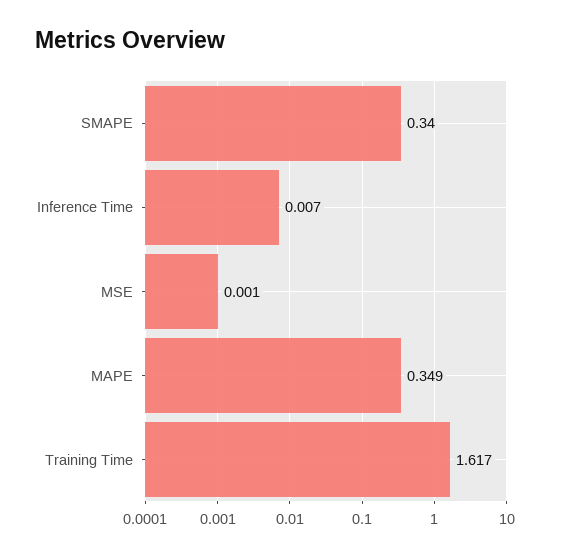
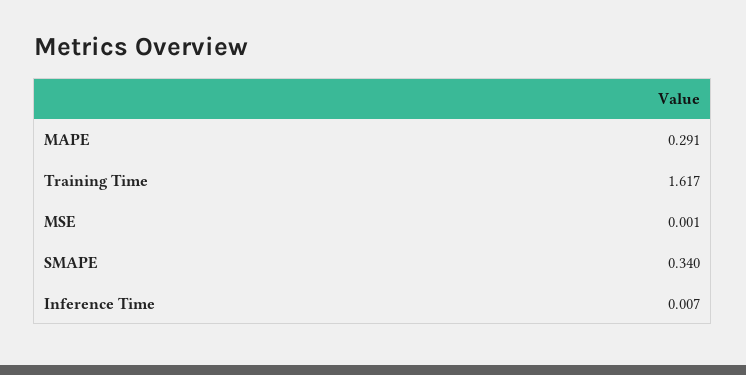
MAPE: 0.349 -> 0.291

